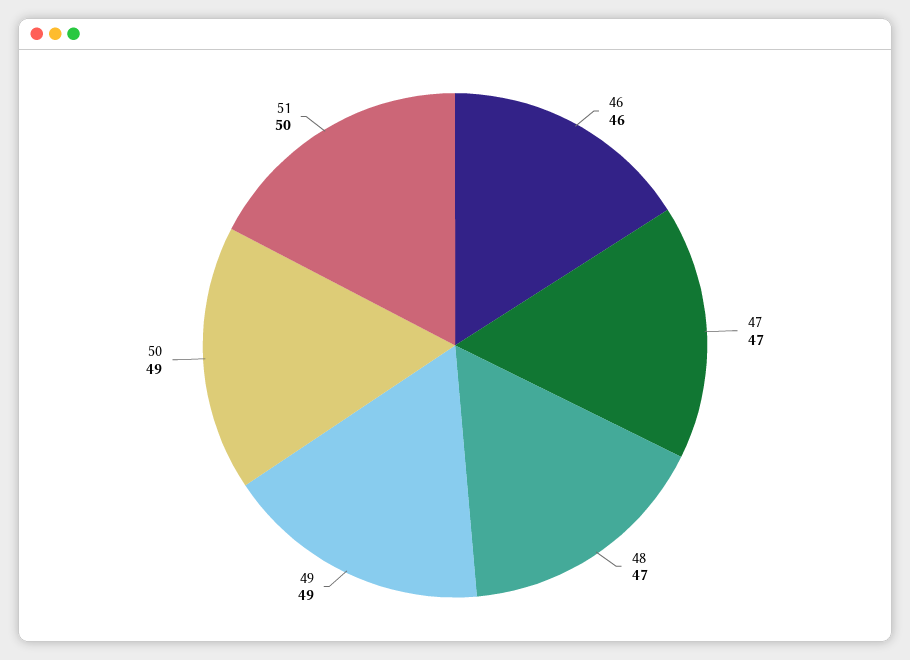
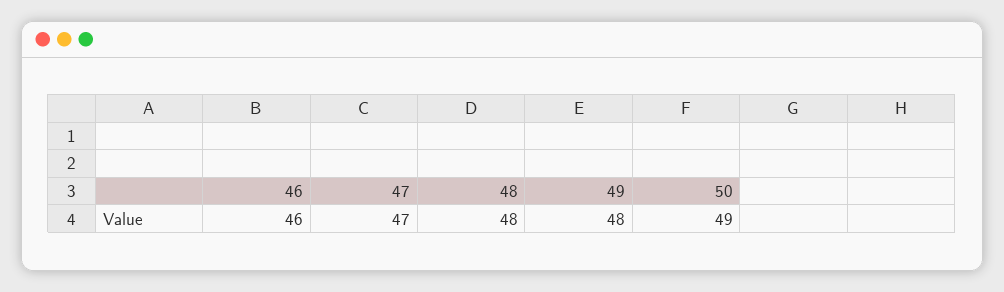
48: 47 -> 48
49: 49 -> 48
51: 50 -> none

